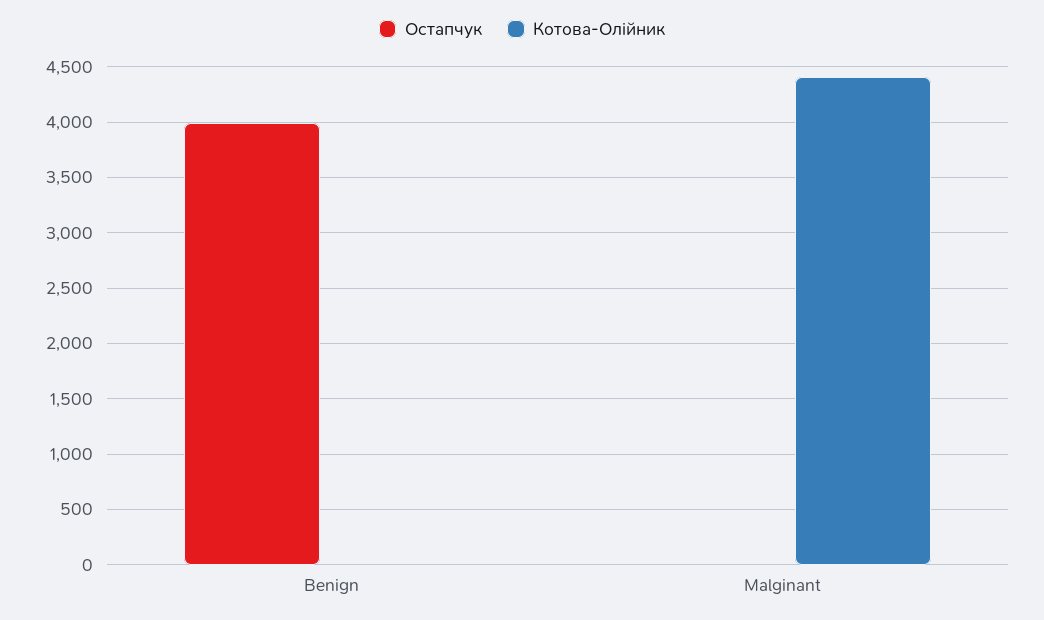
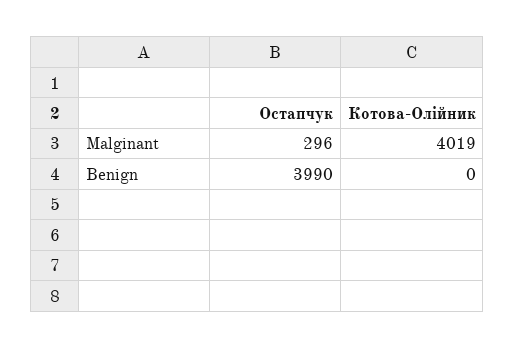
Остапчук, Malginant: 0 -> 296
Котова-Олійник, Malginant: 4400 -> 4019

